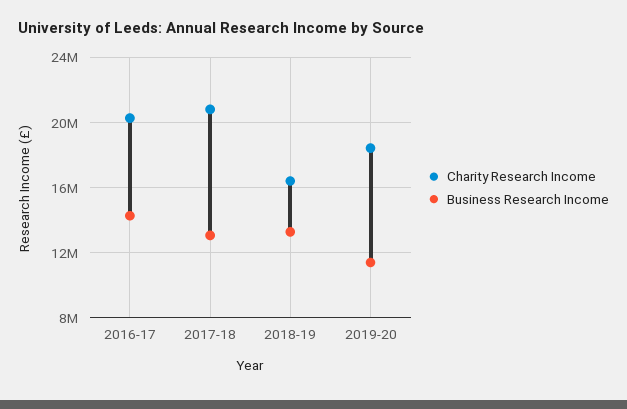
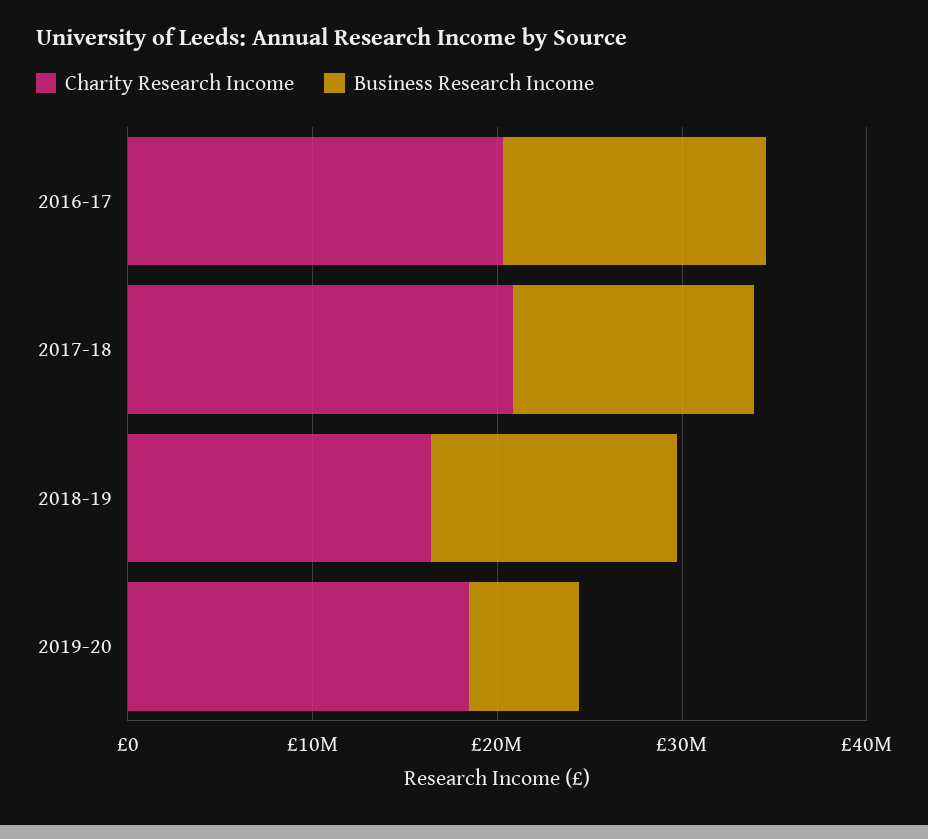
Business Research Income, 2019-20: 11500000 -> 6000000

